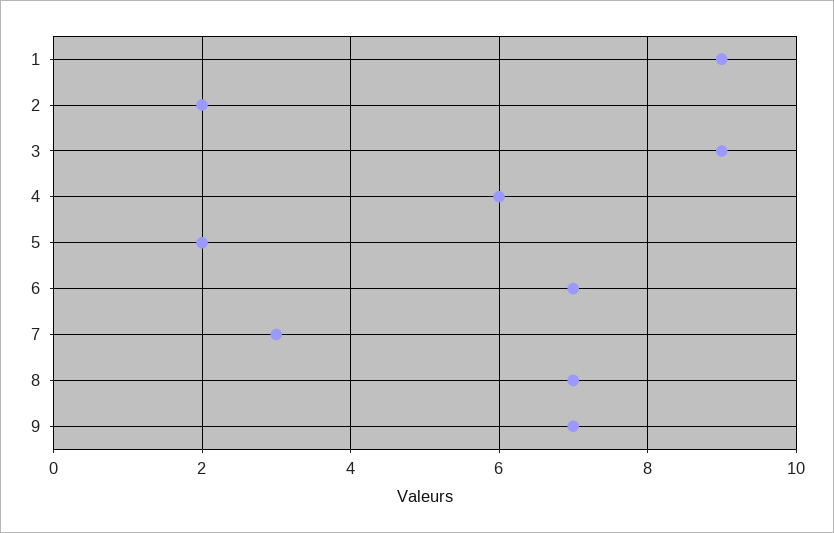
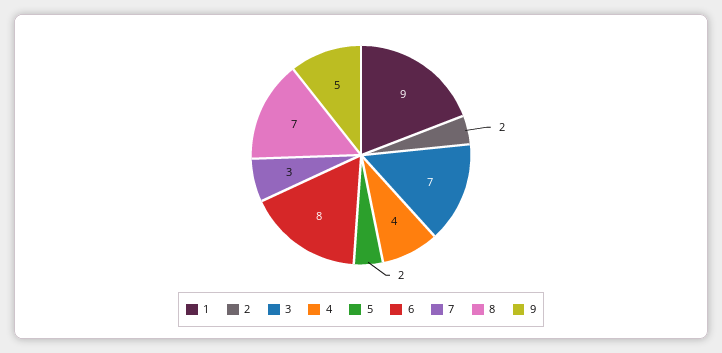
3: 9 -> 7
4: 6 -> 4
6: 7 -> 8
9: 7 -> 5

